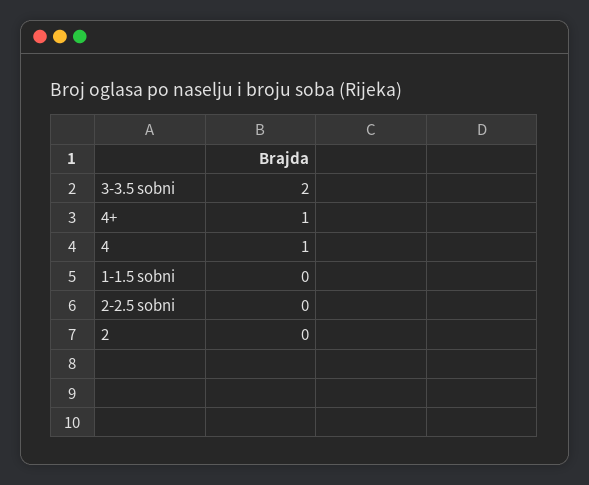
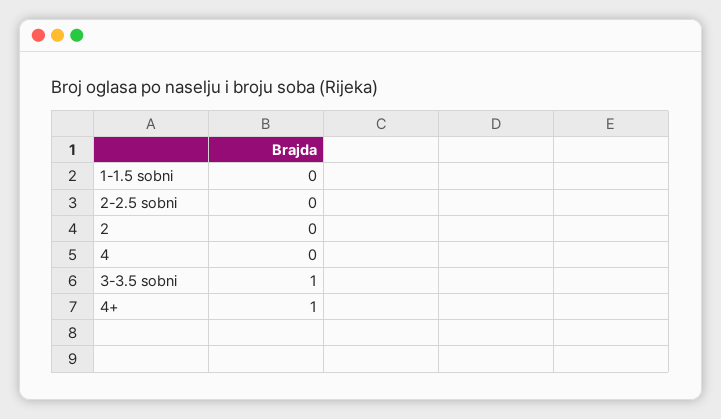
3-3.5 sobni: 2 -> 1
4: 1 -> 0

